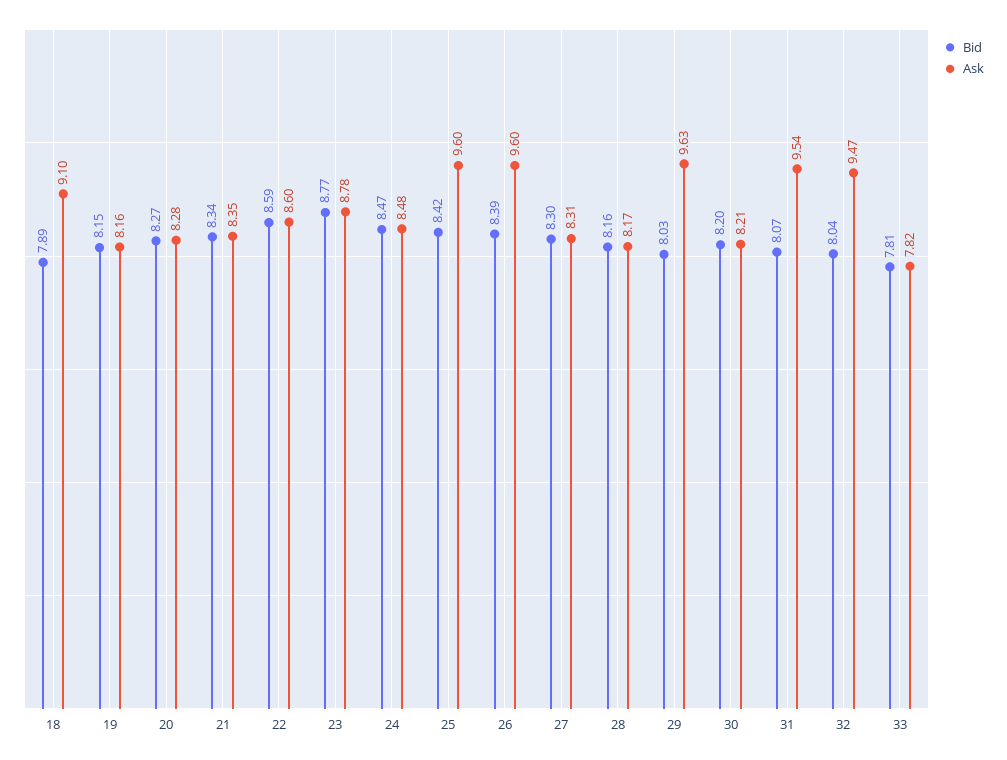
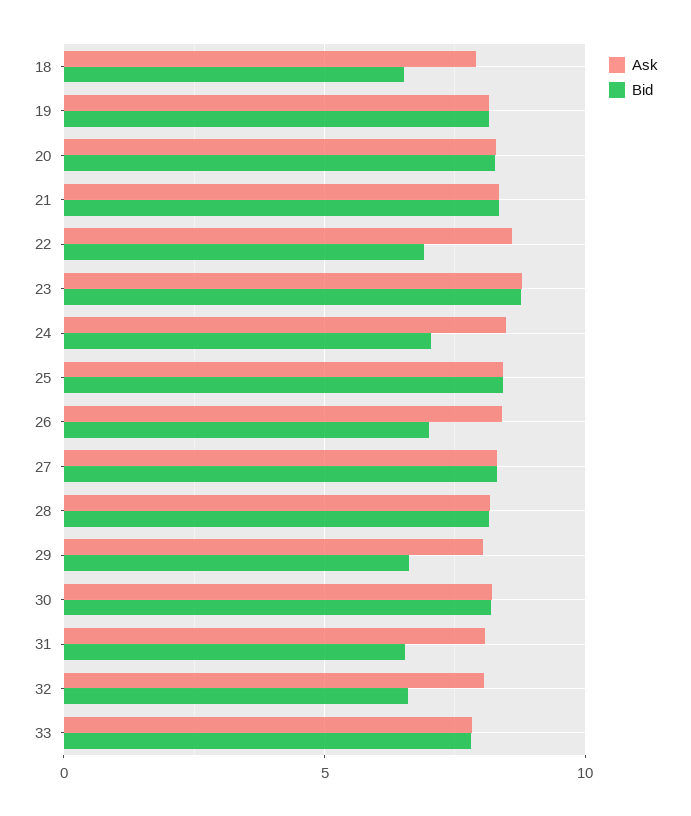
Bid, 18: 7.89 -> 6.5
Ask, 18: 9.1 -> 8
Bid, 22: 8.59 -> 7
Bid, 24: 8.47 -> 7
Ask, 25: 9.6 -> 8.5
Bid, 26: 8.39 -> 7
Ask, 26: 9.6 -> 8.5
Bid, 29: 8.03 -> 6.5
Ask, 29: 9.63 -> 8
Bid, 31: 8.07 -> 6.5
Ask, 31: 9.54 -> 8
Bid, 32: 8.04 -> 6.5
Ask, 32: 9.47 -> 8

